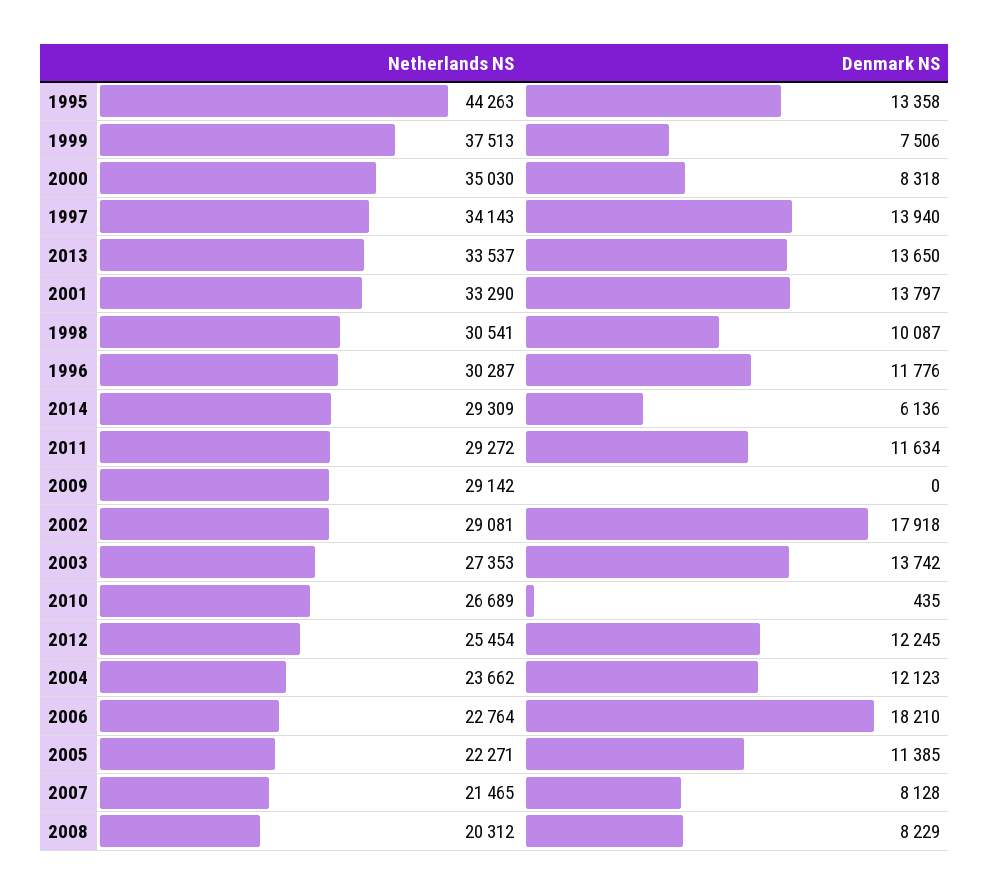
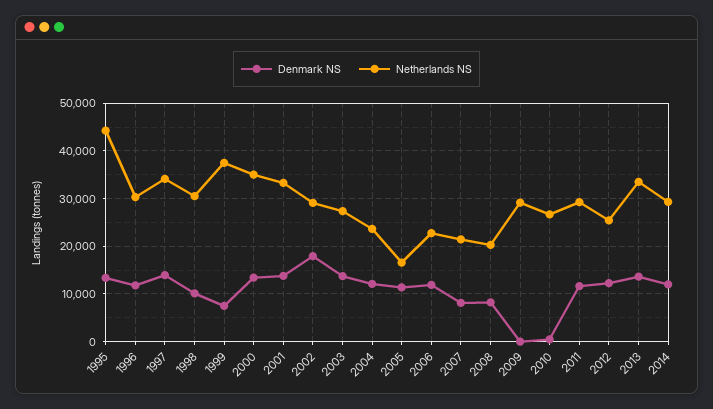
Denmark NS, 2000: 8318 -> 14000
Denmark NS, 2014: 6136 -> 12000
Denmark NS, 2006: 18210 -> 12000
Netherlands NS, 2005: 22271 -> 16000

